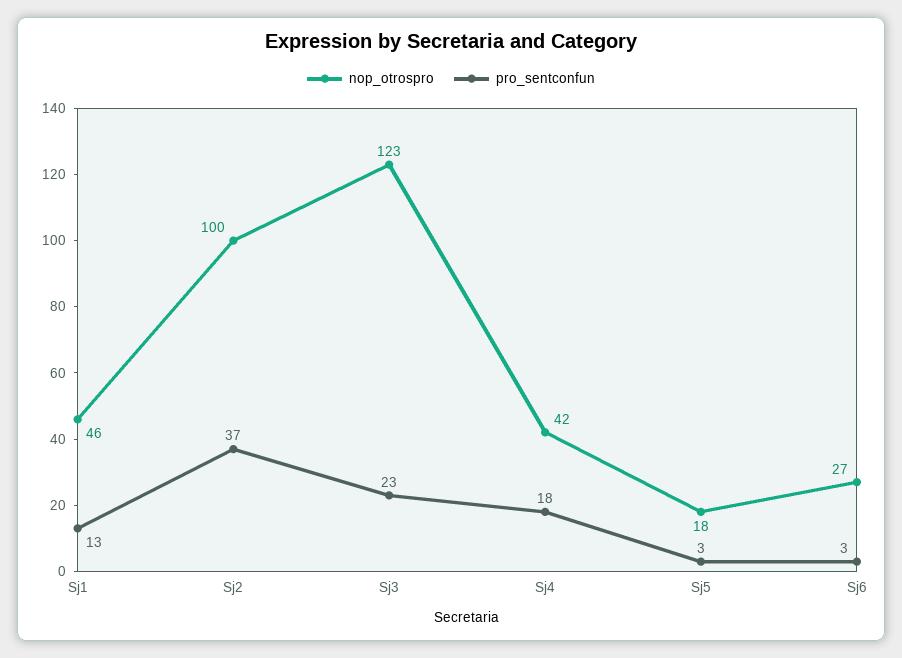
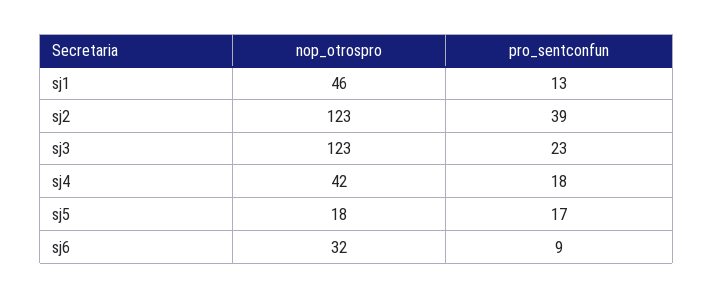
nop_otrospro, Sj2: 100 -> 123
pro_sentconfun, Sj2: 37 -> 39
pro_sentconfun, Sj5: 3 -> 17
nop_otrospro, Sj6: 27 -> 32
pro_sentconfun, Sj6: 3 -> 9

